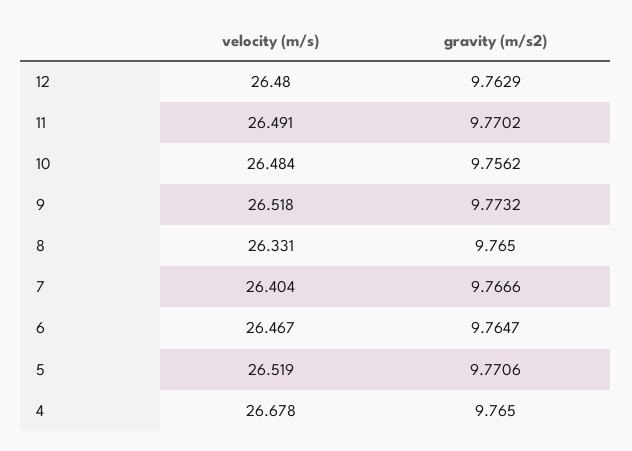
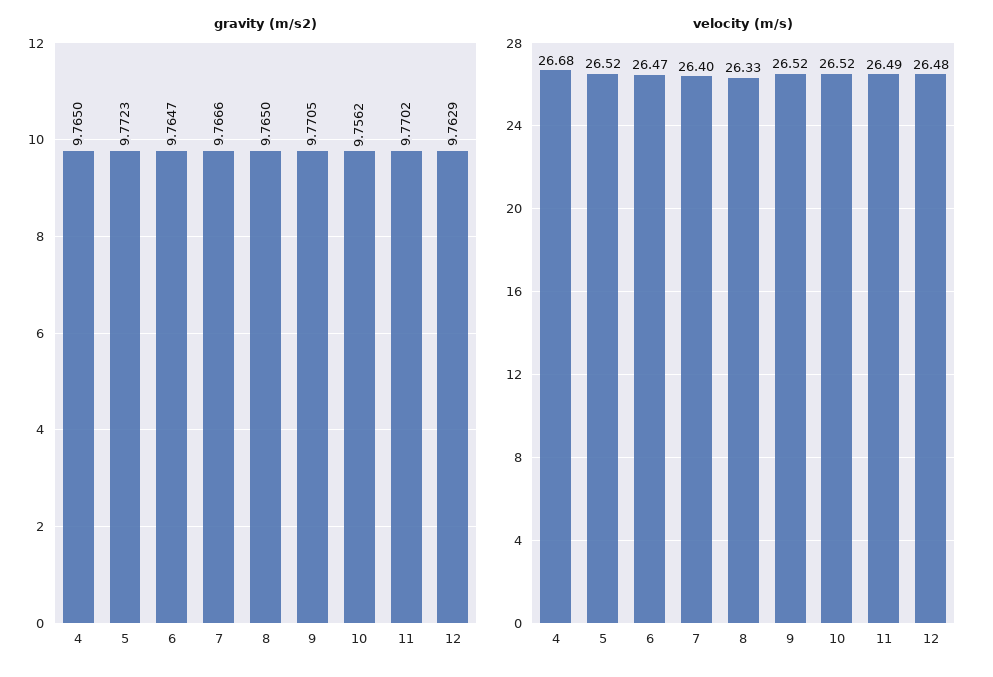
velocity (m/s), 10: 26.484 -> 26.52
gravity (m/s2), 9: 9.7732 -> 9.7705
gravity (m/s2), 5: 9.7706 -> 9.7723

